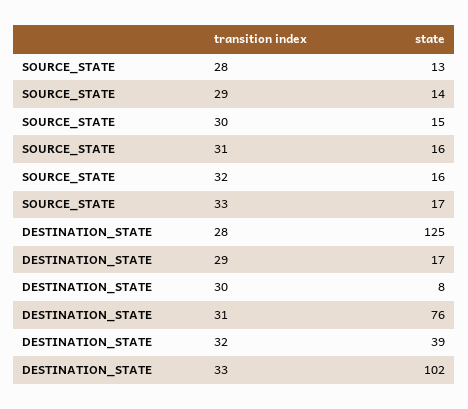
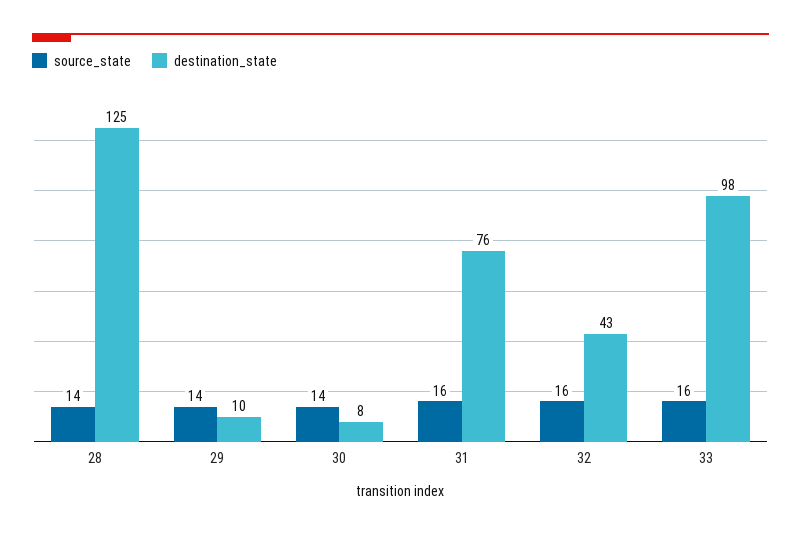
SOURCE_STATE, 28: 13 -> 14
SOURCE_STATE, 30: 15 -> 14
SOURCE_STATE, 33: 17 -> 16
DESTINATION_STATE, 29: 17 -> 10
DESTINATION_STATE, 32: 39 -> 43
DESTINATION_STATE, 33: 102 -> 98

